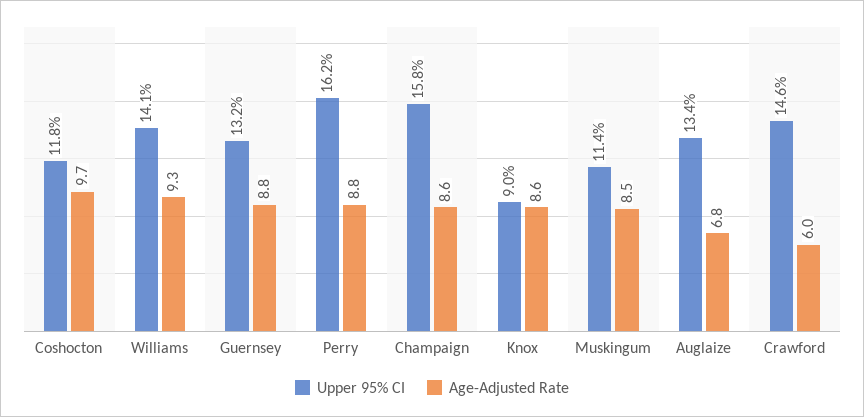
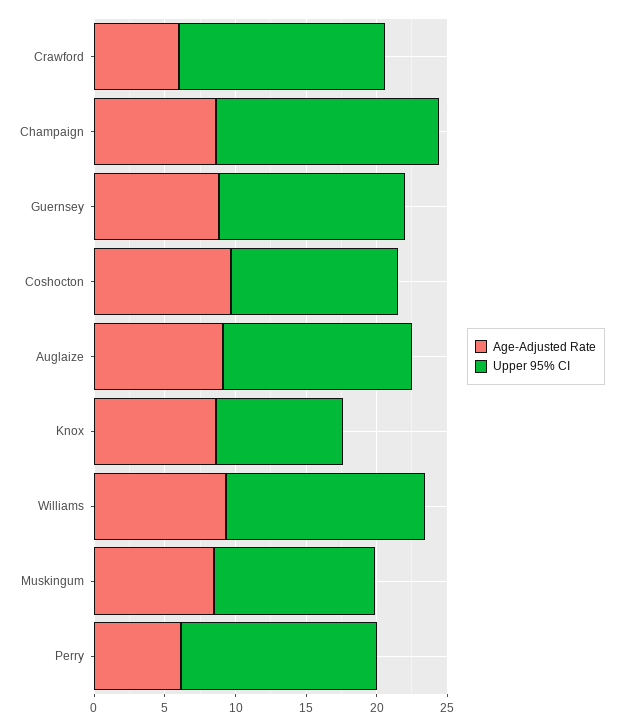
Upper 95% CI, Perry: 16.2 -> 14
Age-Adjusted Rate, Perry: 8.8 -> 6
Age-Adjusted Rate, Auglaize: 6.8 -> 9

